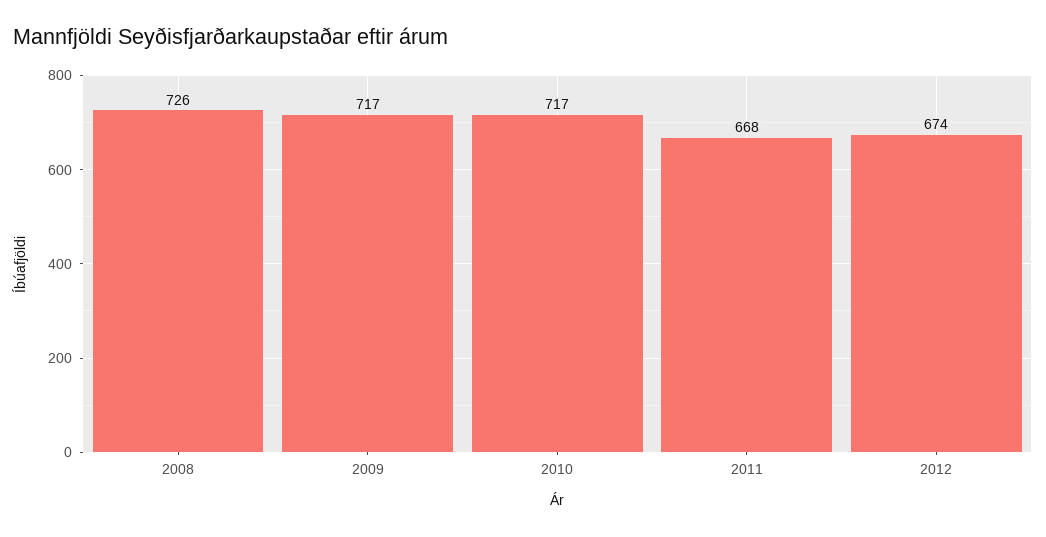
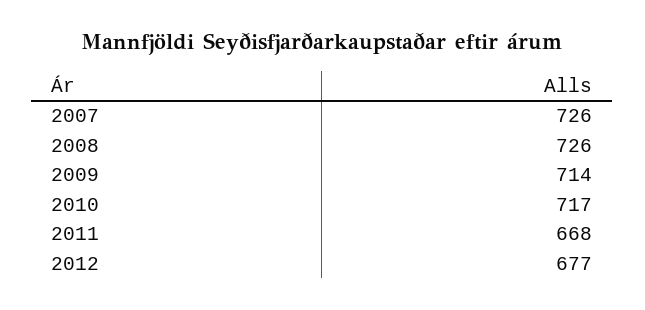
2009: 717 -> 714
2012: 674 -> 677
2007: none -> 726

